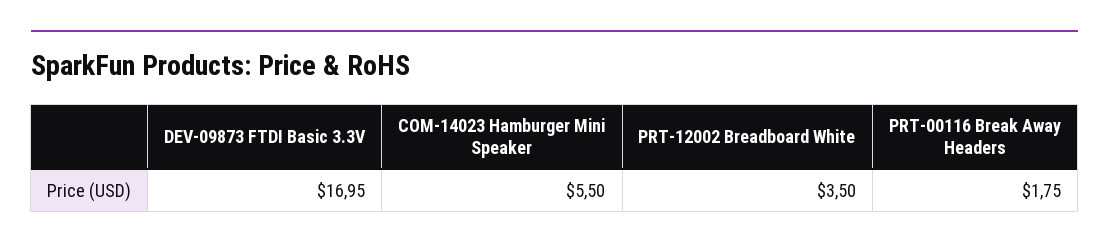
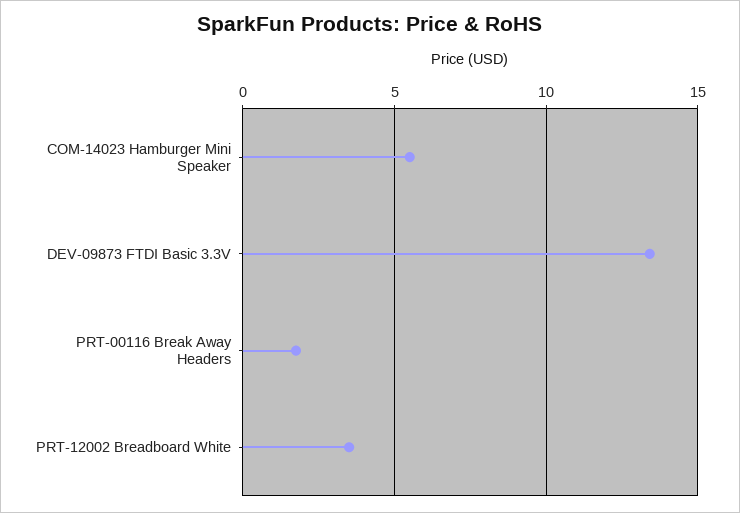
DEV-09873 FTDI Basic 3.3V: 16.95 -> 13.5

